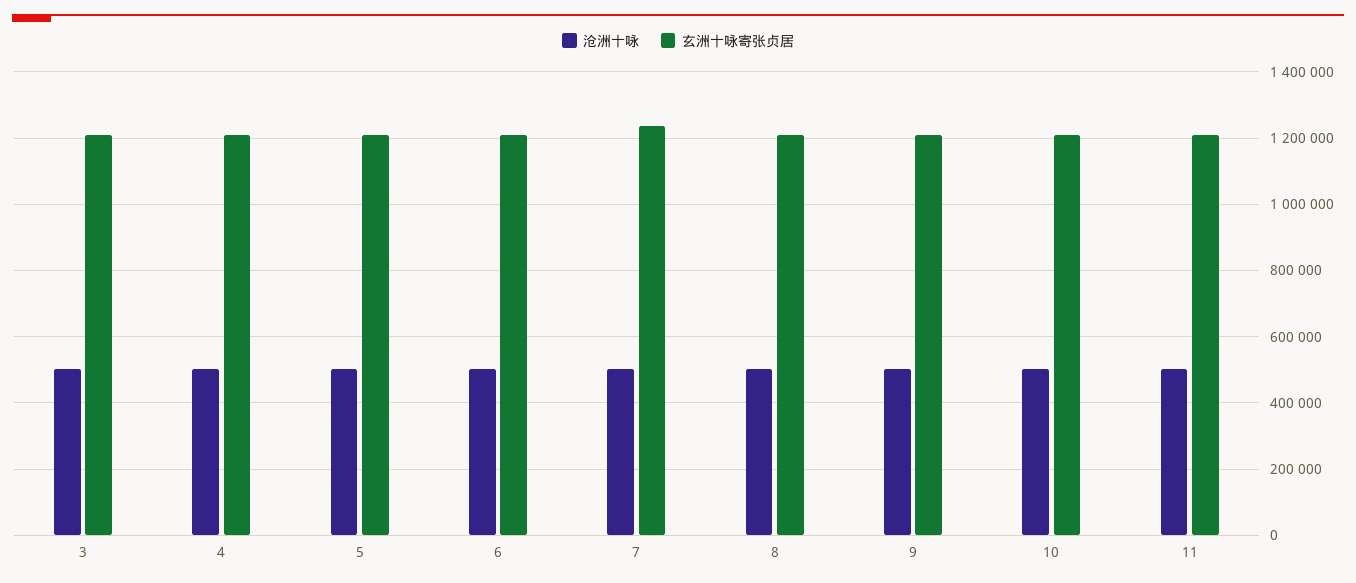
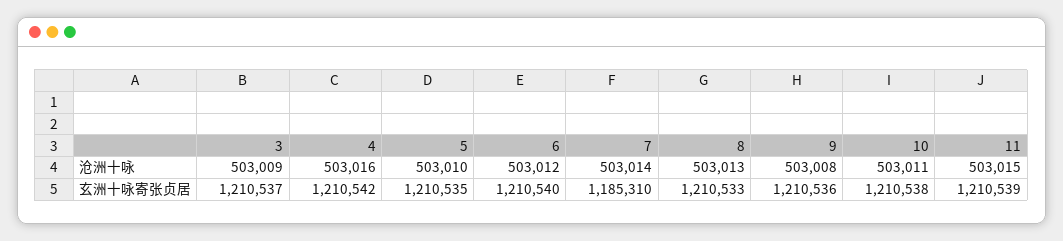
玄洲十咏寄张贞居, 7: 1240000 -> 1185310

